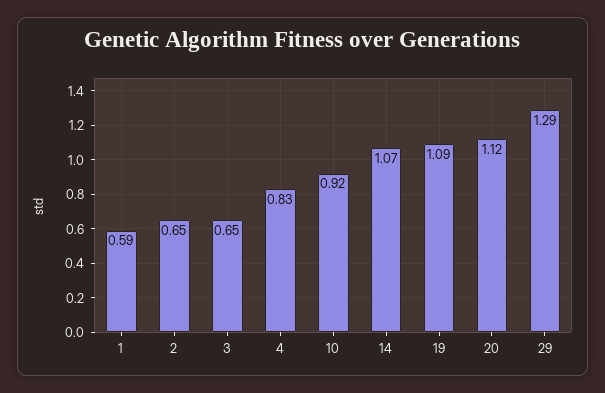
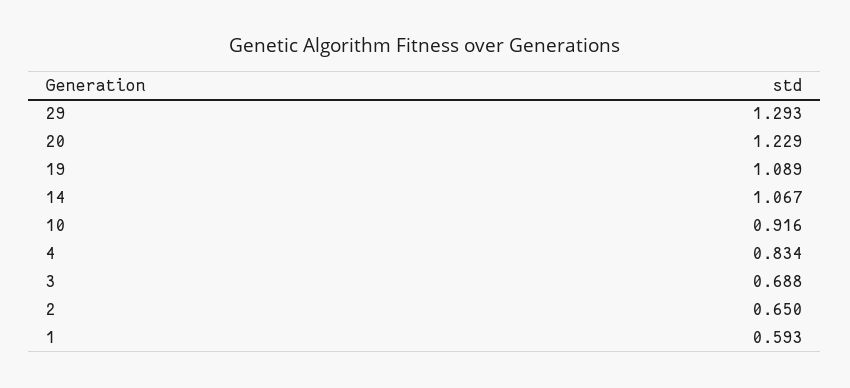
3: 0.65 -> 0.688
20: 1.12 -> 1.229

